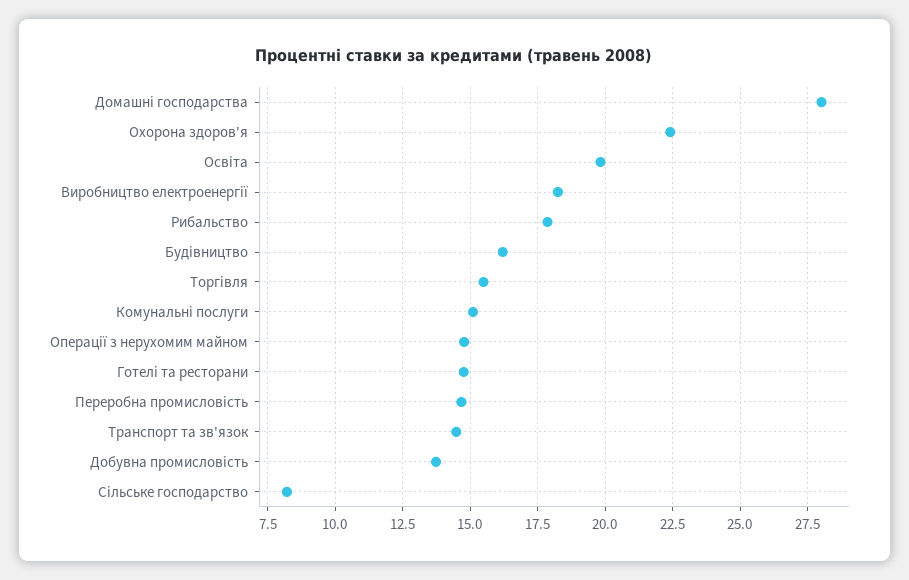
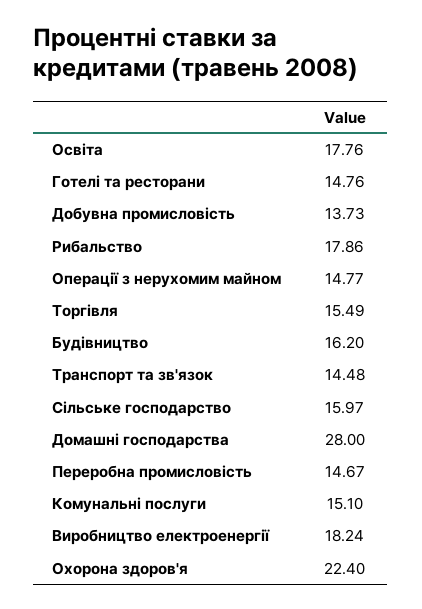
Освіта: 19.75 -> 17.76
Сільське господарство: 8.25 -> 15.97

